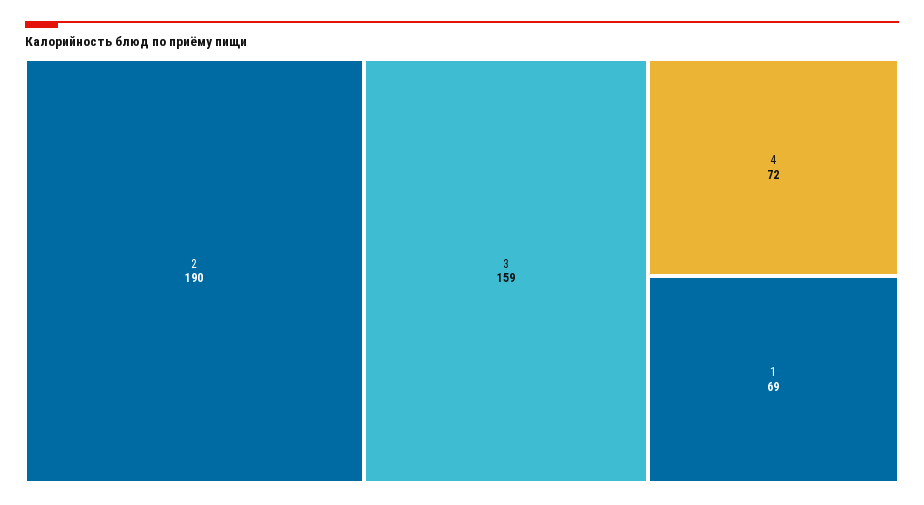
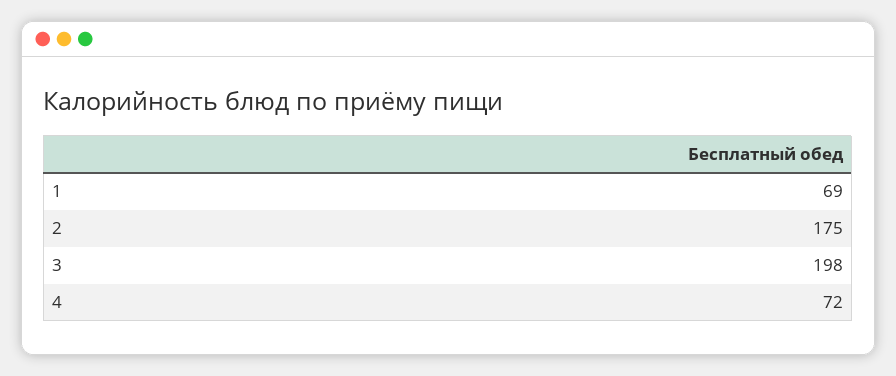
2: 190 -> 175
3: 159 -> 198

